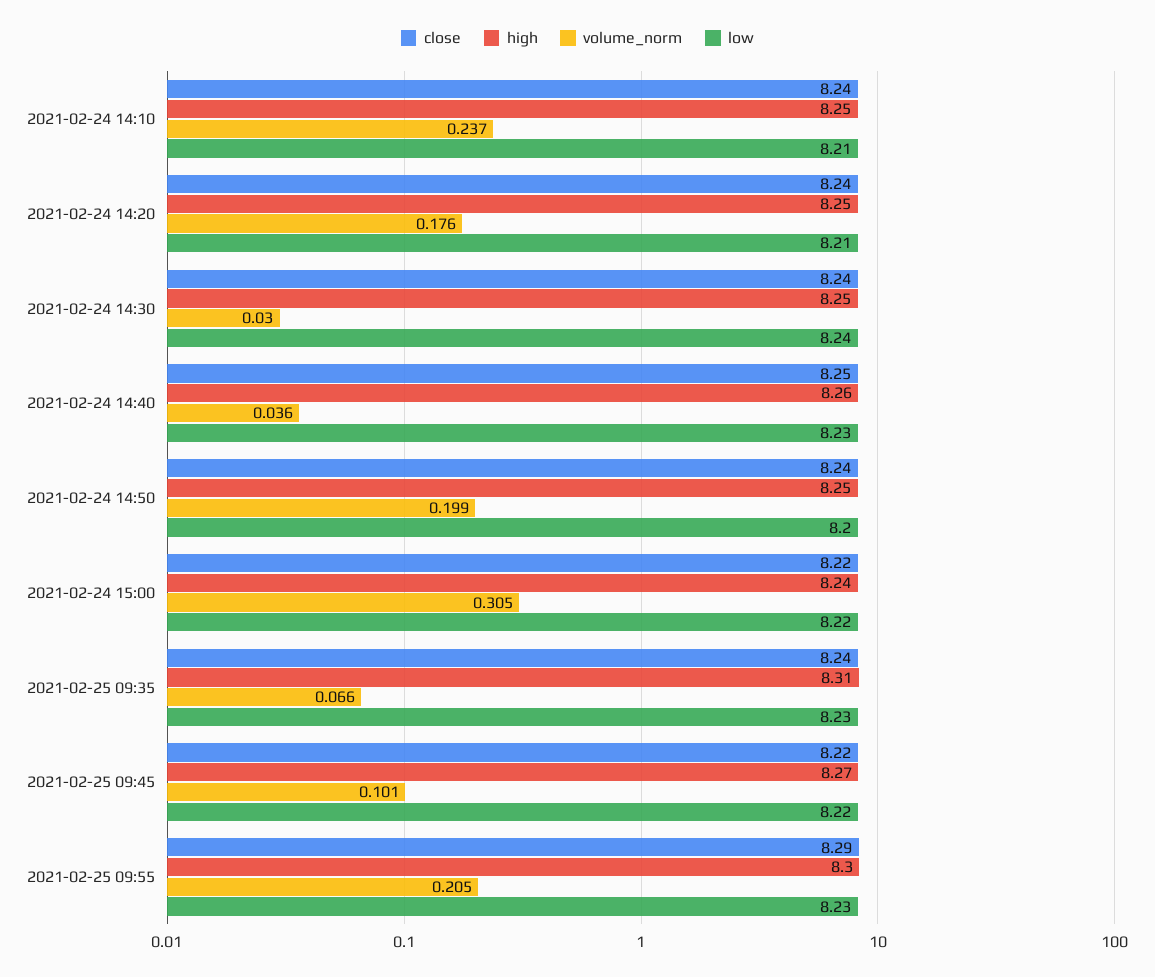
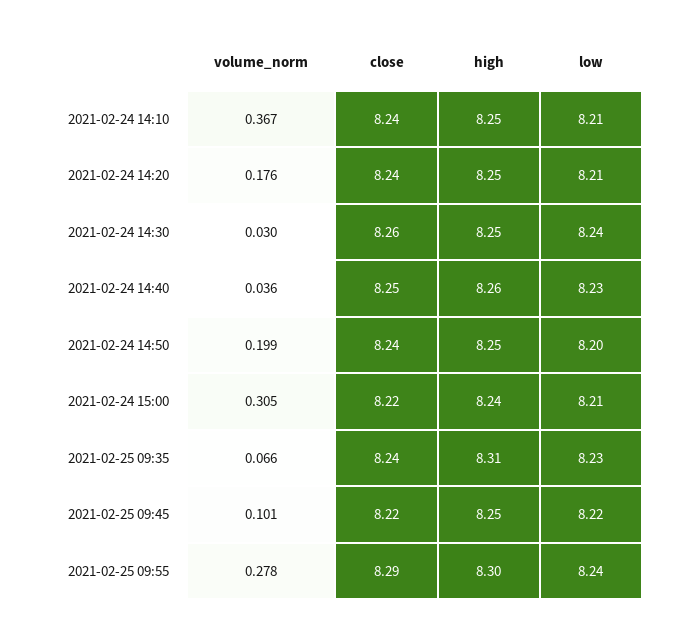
volume_norm, 2021-02-24 14:10: 0.237 -> 0.367
close, 2021-02-24 14:30: 8.24 -> 8.26
low, 2021-02-24 15:00: 8.22 -> 8.21
high, 2021-02-25 09:45: 8.27 -> 8.25
volume_norm, 2021-02-25 09:55: 0.205 -> 0.278
low, 2021-02-25 09:55: 8.23 -> 8.24

